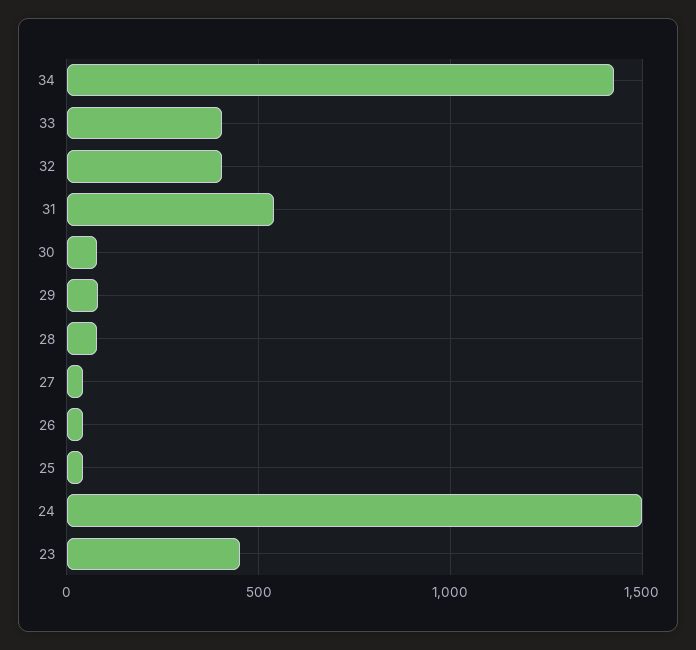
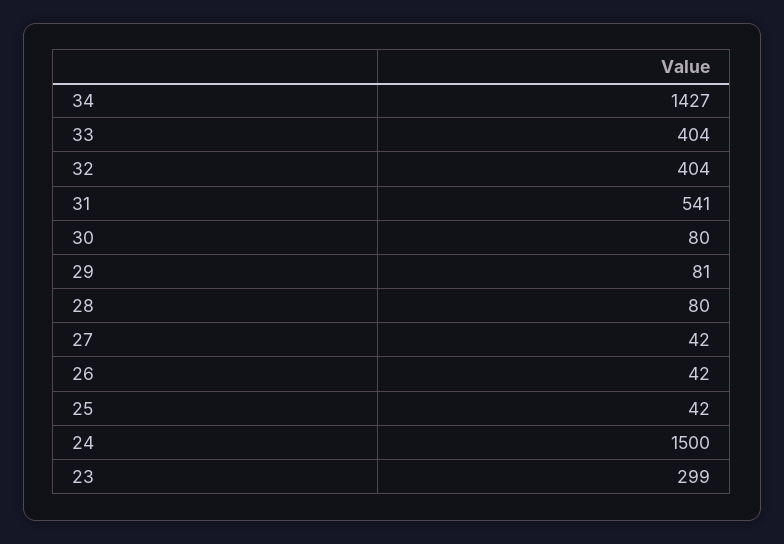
23: 450 -> 299

